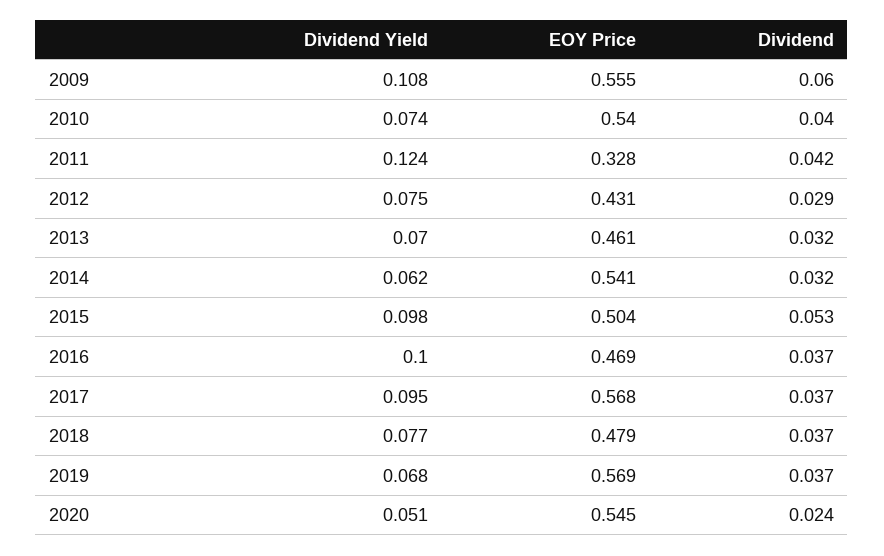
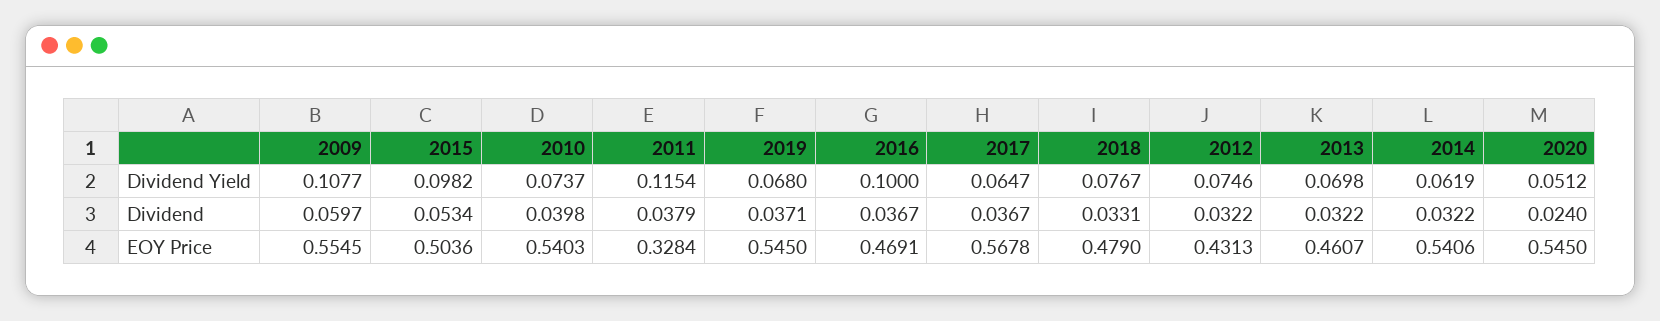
Dividend Yield, 2011: 0.124 -> 0.1154
Dividend, 2011: 0.042 -> 0.0379
Dividend, 2012: 0.029 -> 0.0322
Dividend Yield, 2017: 0.095 -> 0.0647
Dividend, 2018: 0.037 -> 0.0331
EOY Price, 2019: 0.569 -> 0.545

